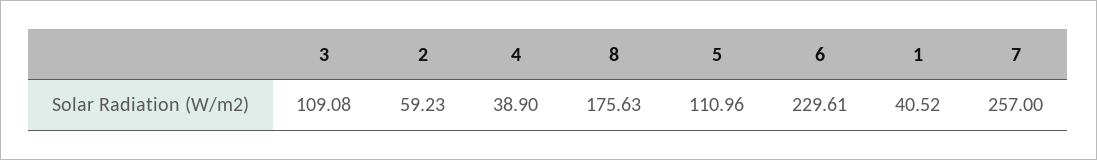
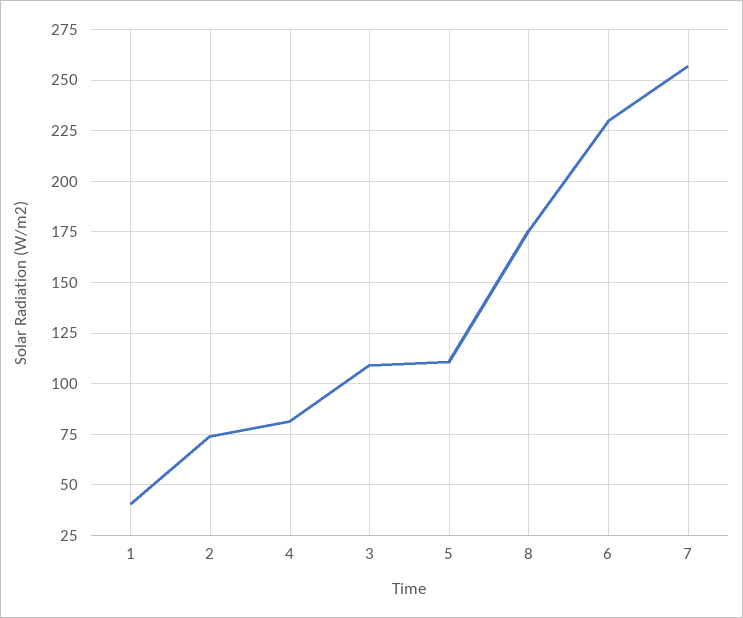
2: 59.23 -> 75
4: 38.9 -> 80

